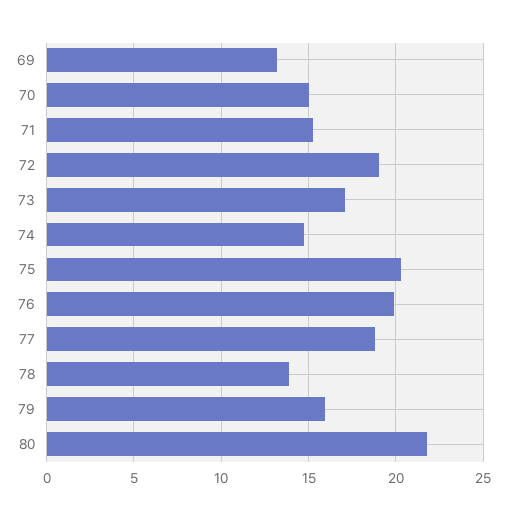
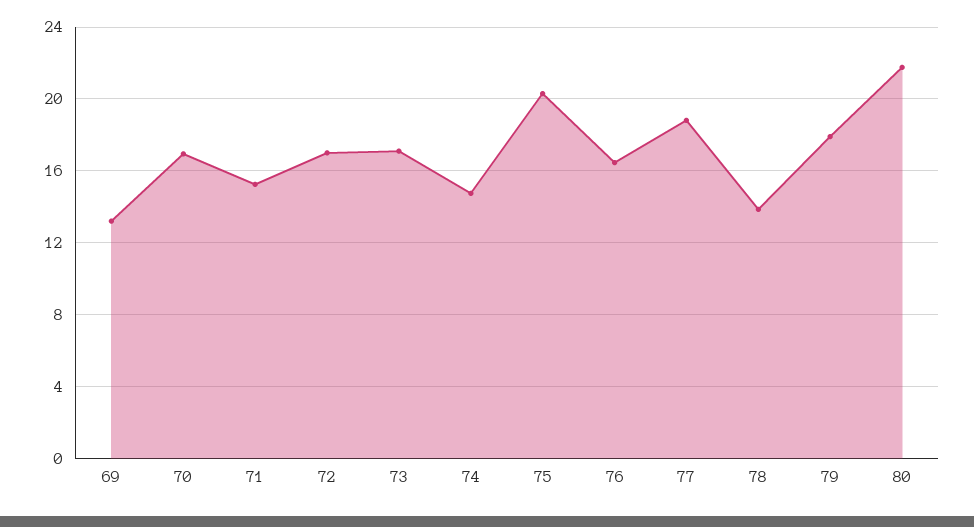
70: 15 -> 17
72: 19 -> 17
76: 20 -> 16.5
79: 16 -> 18

